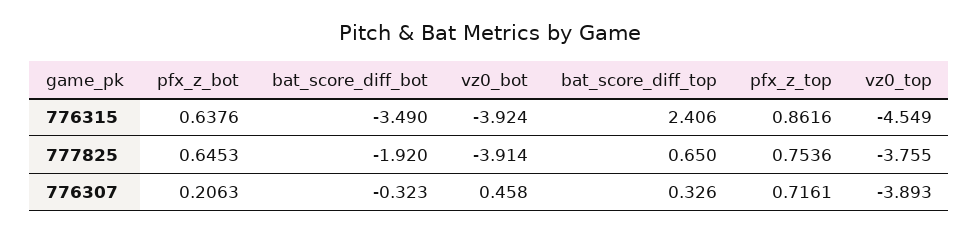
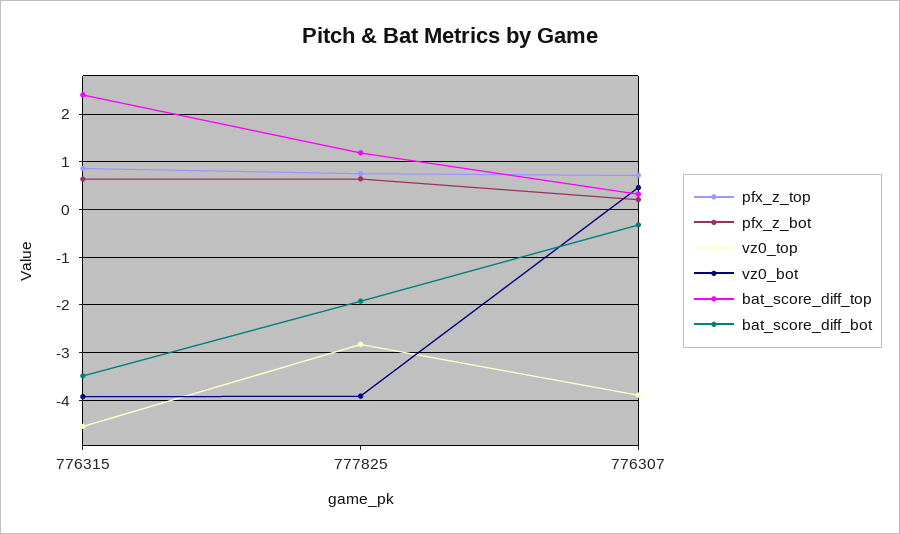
bat_score_diff_top, 777825: 0.65 -> 1.2
vz0_top, 777825: -3.755 -> -2.8

